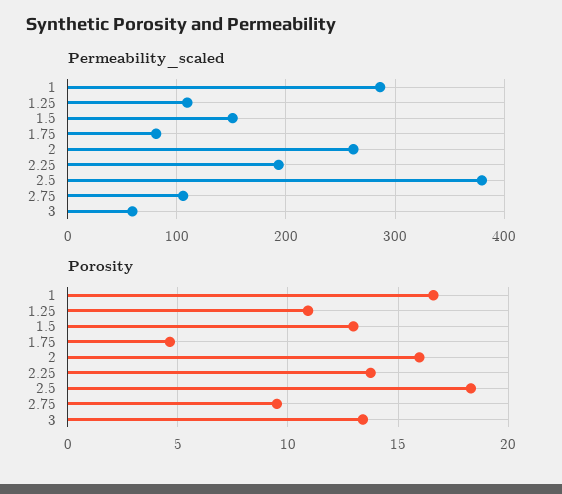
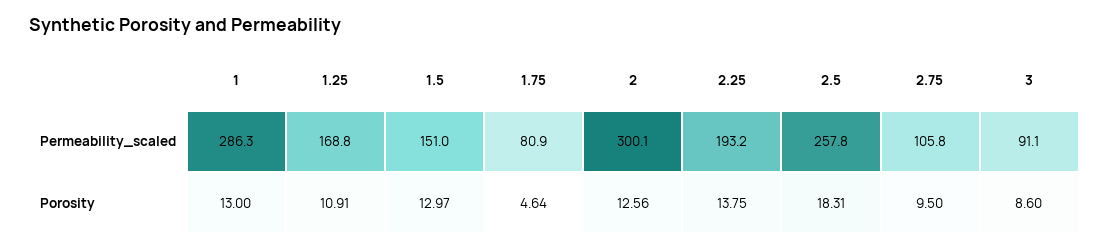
Permeability_scaled, 1.25: 110 -> 168.8
Permeability_scaled, 2: 260 -> 300.1
Permeability_scaled, 2.5: 380 -> 257.8
Permeability_scaled, 3: 60 -> 91.1
Porosity, 1: 16.5 -> 13
Porosity, 2: 16 -> 12.56
Porosity, 3: 13.5 -> 8.6

